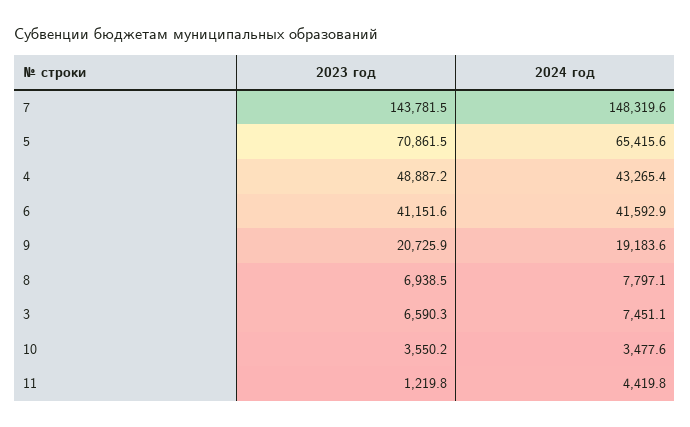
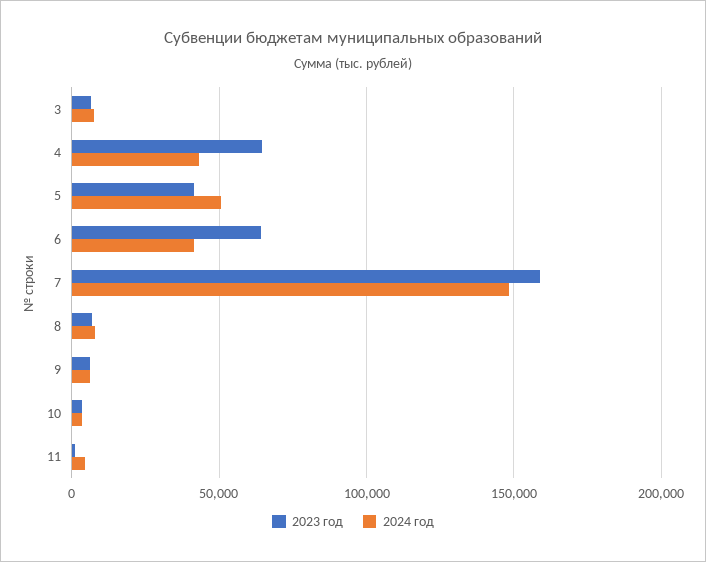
2023 год, 7: 143781.5 -> 160000
2023 год, 5: 70861.5 -> 40000
2024 год, 5: 65415.6 -> 50000
2023 год, 4: 48887.2 -> 65000
2023 год, 6: 41151.6 -> 65000
2023 год, 9: 20725.9 -> 5000
2024 год, 9: 19183.6 -> 5000

